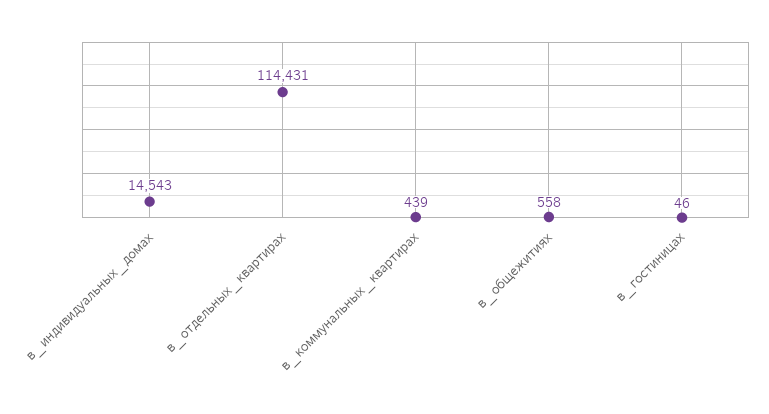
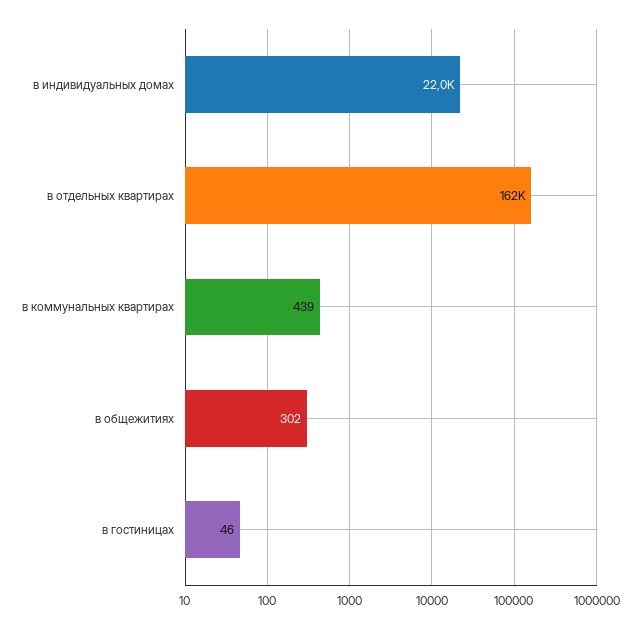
в_индивидуальных_домах: 14543 -> 22000
в_отдельных_квартирах: 114431 -> 162000
в_общежитиях: 558 -> 302

